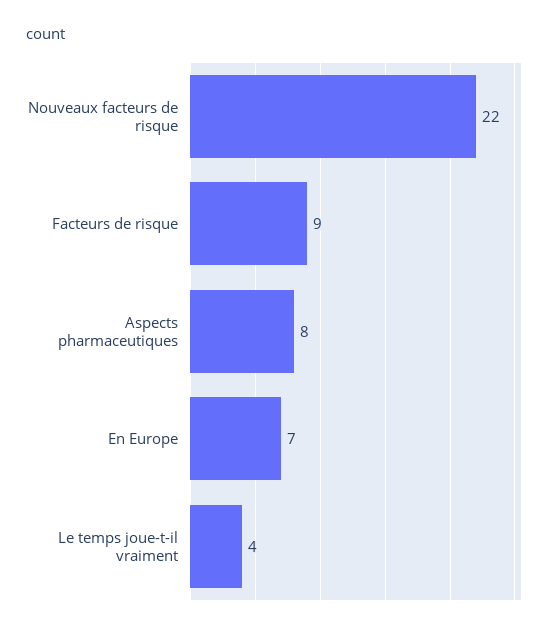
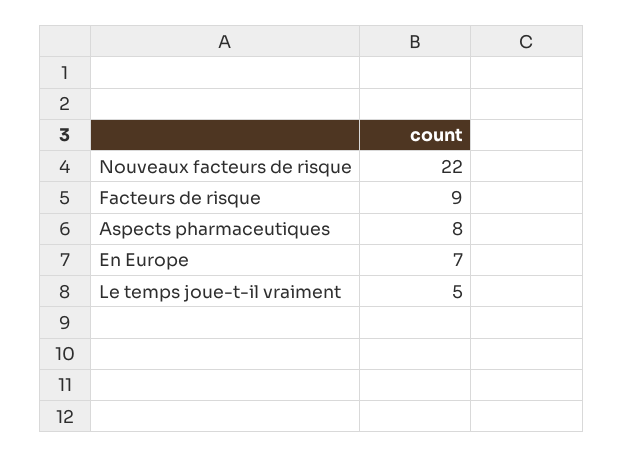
Le temps joue-t-il vraiment: 4 -> 5

